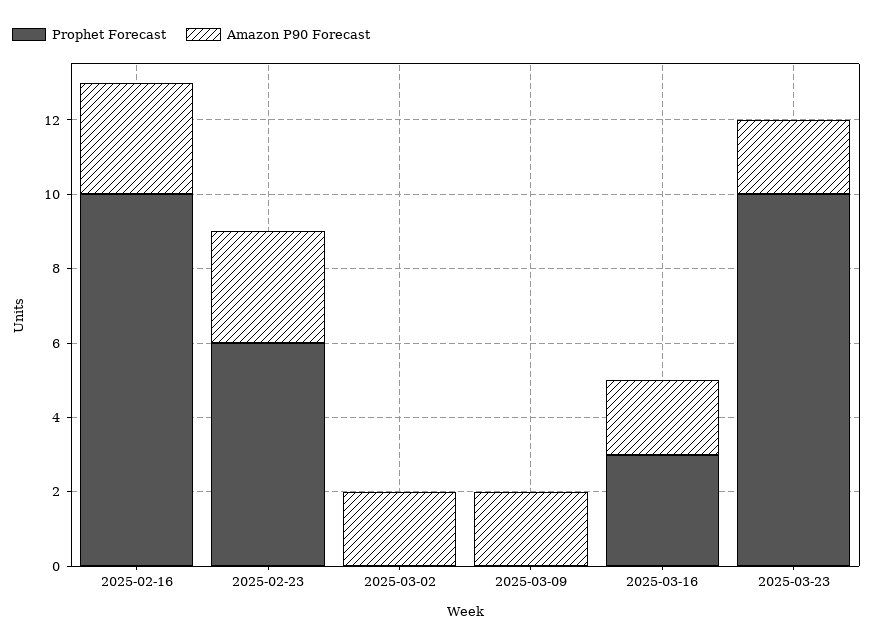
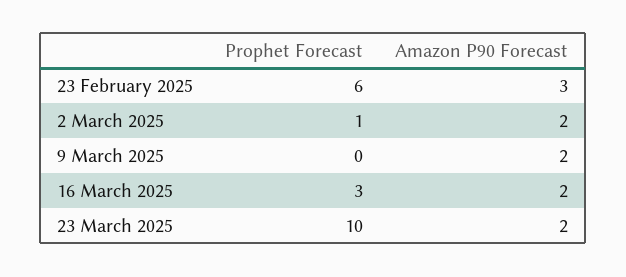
Prophet Forecast, 2025-02-16: 10 -> none
Amazon P90 Forecast, 2025-02-16: 3 -> none
Prophet Forecast, 2025-03-02: 0 -> 1

